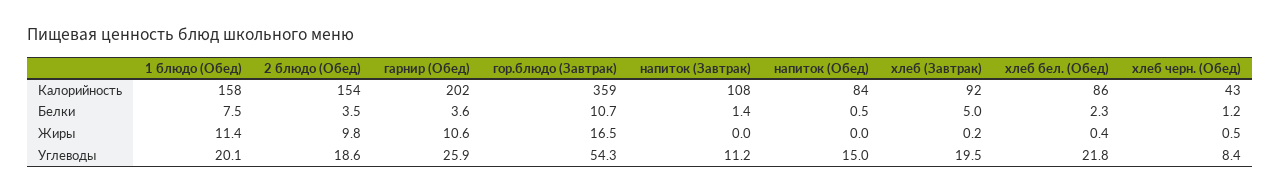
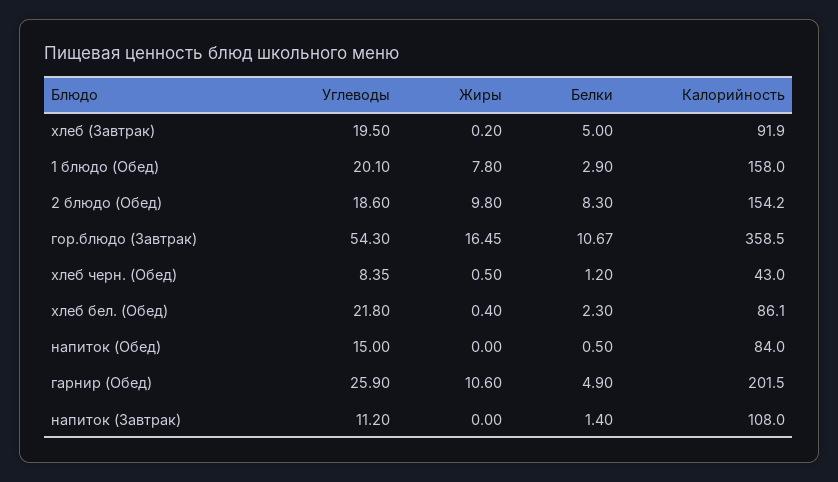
1 блюдо (Обед), Белки: 7.5 -> 2.9
2 блюдо (Обед), Белки: 3.5 -> 8.3
гарнир (Обед), Белки: 3.6 -> 4.9
1 блюдо (Обед), Жиры: 11.4 -> 7.8

